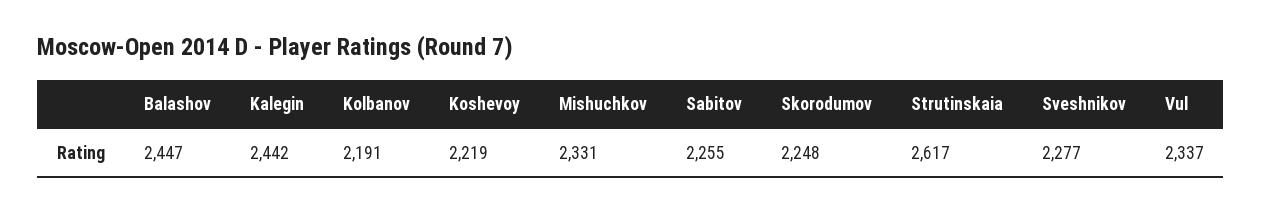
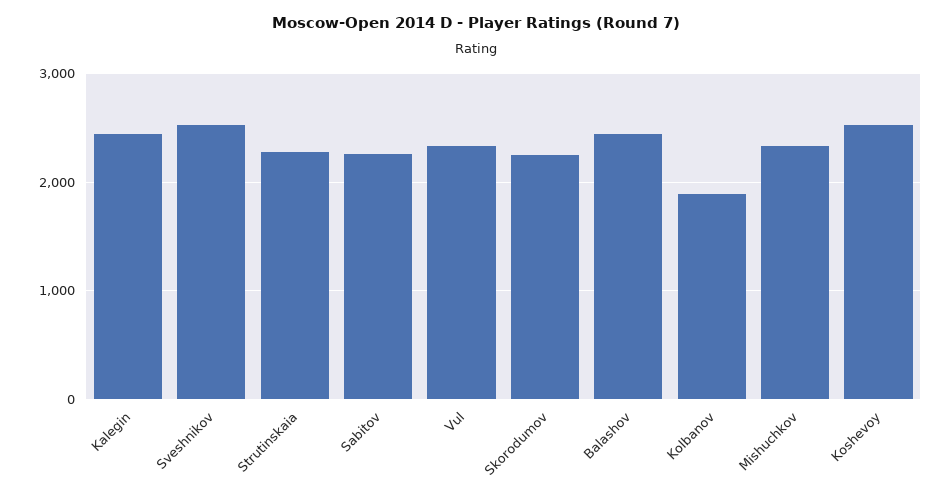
Kolbanov: 2191 -> 1900
Koshevoy: 2219 -> 2500
Strutinskaia: 2617 -> 2300
Sveshnikov: 2277 -> 2500

